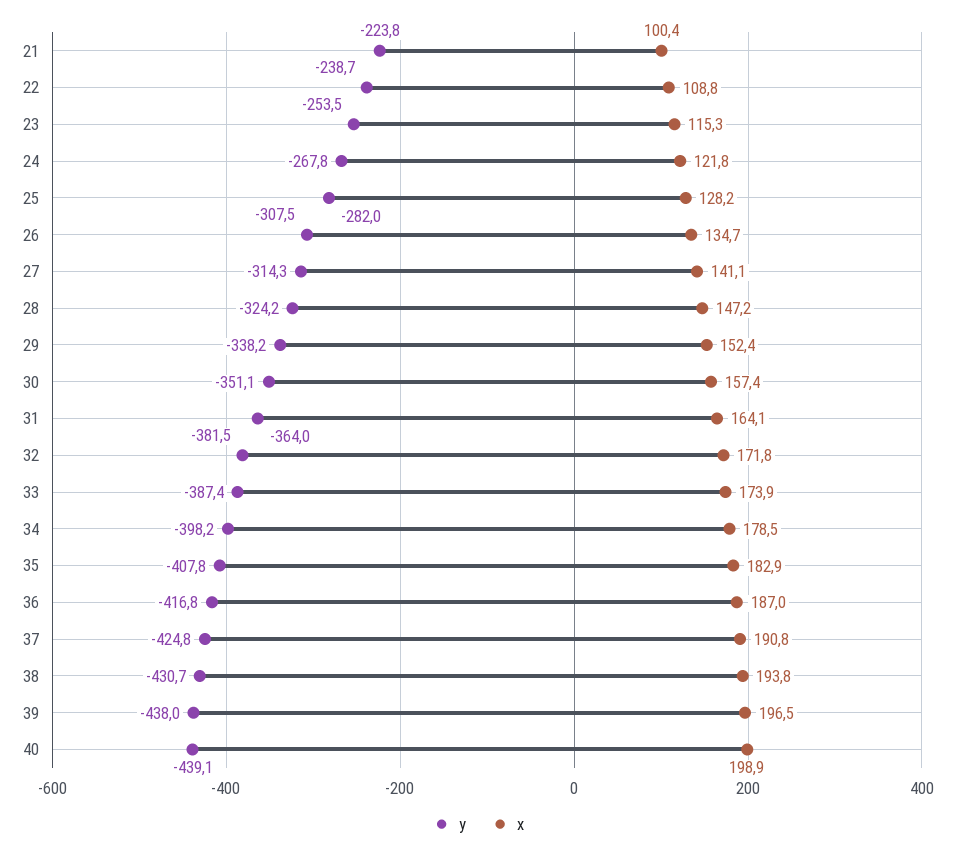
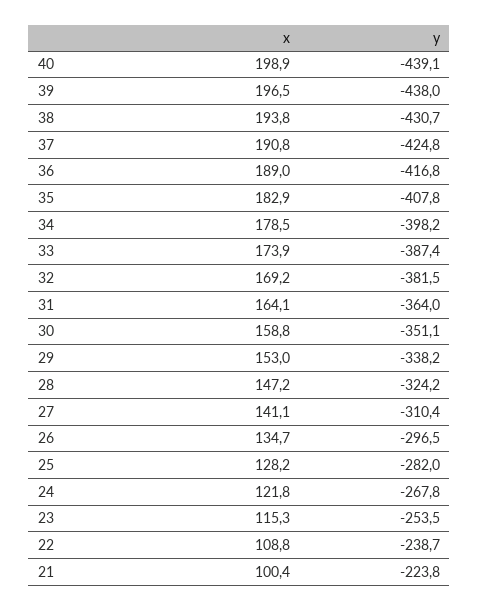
y, 26: -307.5 -> -296.5
y, 27: -314.3 -> -310.4
x, 29: 152.4 -> 153
x, 30: 157.4 -> 158.8
x, 32: 171.8 -> 169.2
x, 36: 187 -> 189

